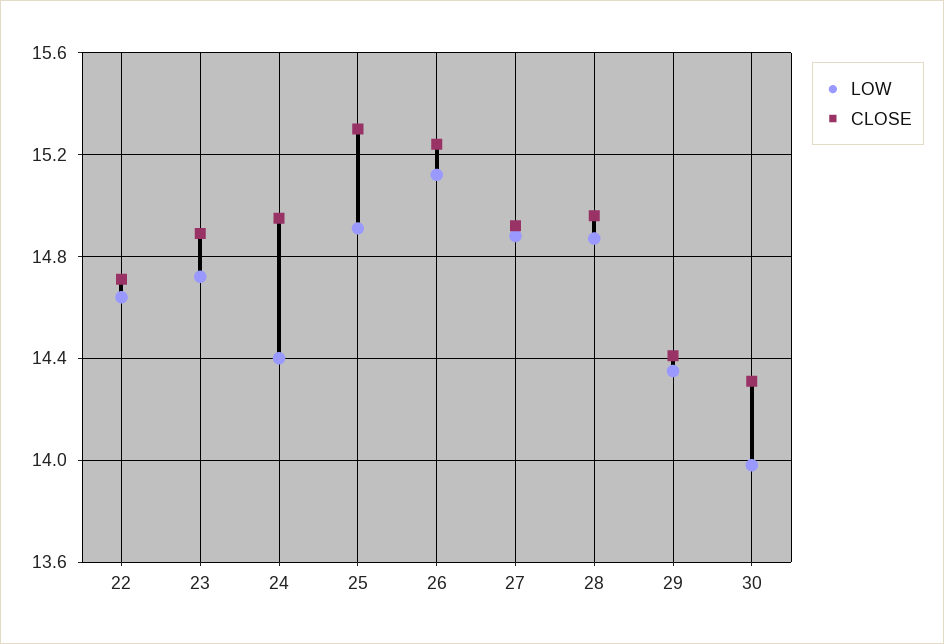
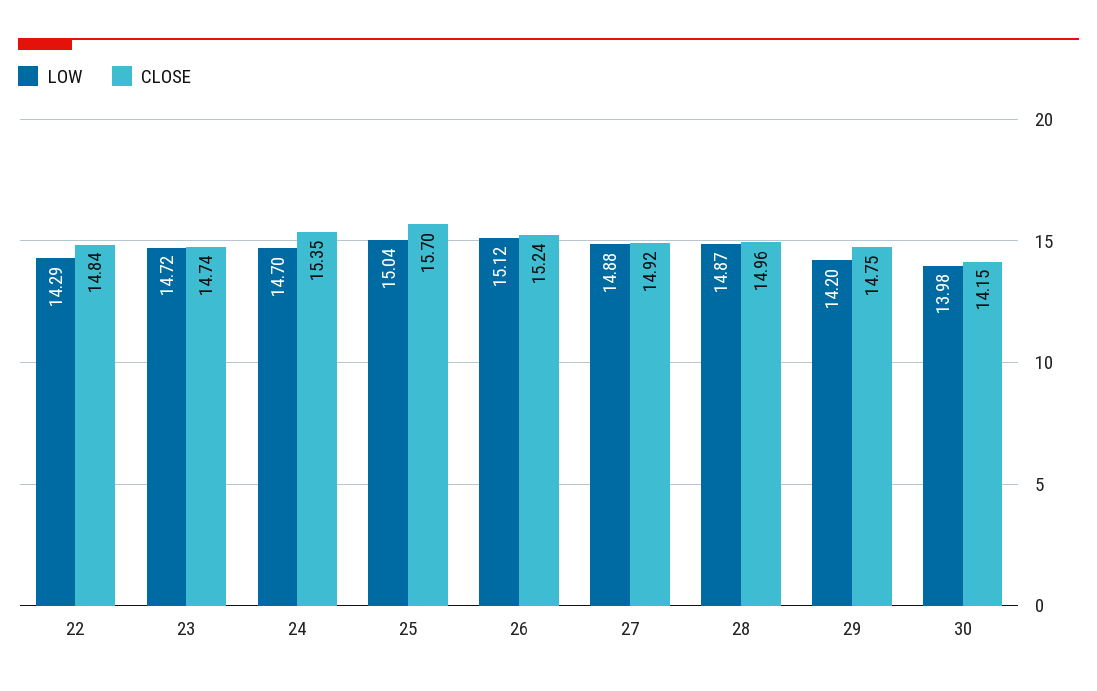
LOW, 22: 14.65 -> 14.29
CLOSE, 22: 14.7 -> 14.84
CLOSE, 23: 14.9 -> 14.74
LOW, 24: 14.4 -> 14.7
CLOSE, 24: 14.95 -> 15.35
LOW, 25: 14.9 -> 15.04
CLOSE, 25: 15.3 -> 15.7
LOW, 29: 14.35 -> 14.2
CLOSE, 29: 14.4 -> 14.75
CLOSE, 30: 14.3 -> 14.15

